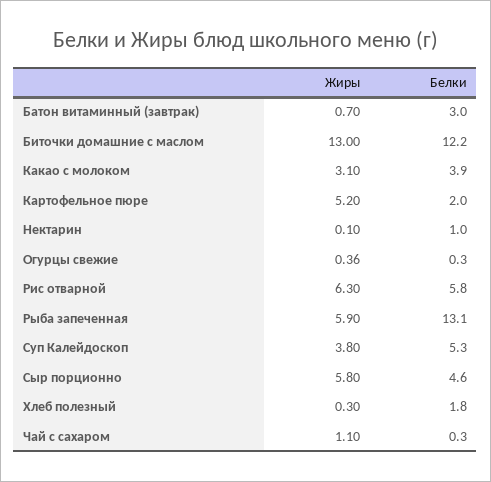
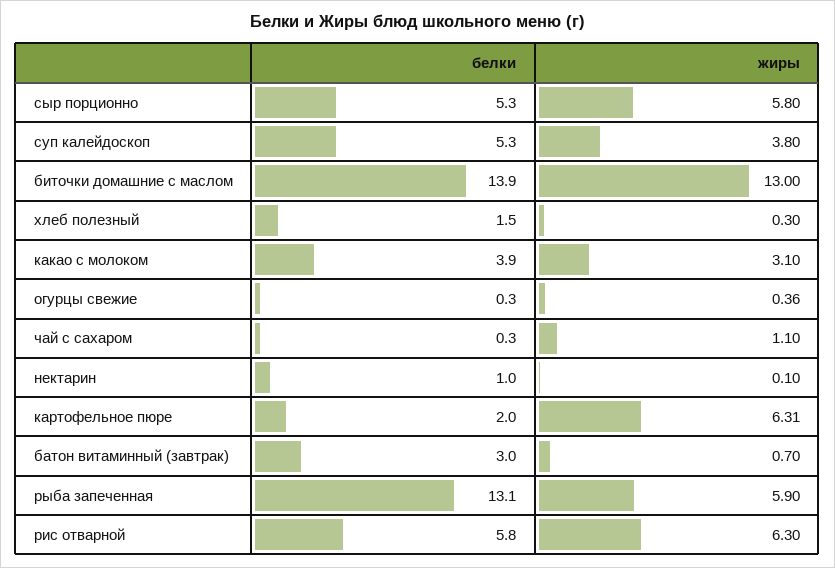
Белки, Биточки домашние с маслом: 12.2 -> 13.9
Жиры, Картофельное пюре: 5.2 -> 6.31
Белки, Сыр порционно: 4.6 -> 5.3
Белки, Хлеб полезный: 1.8 -> 1.5

